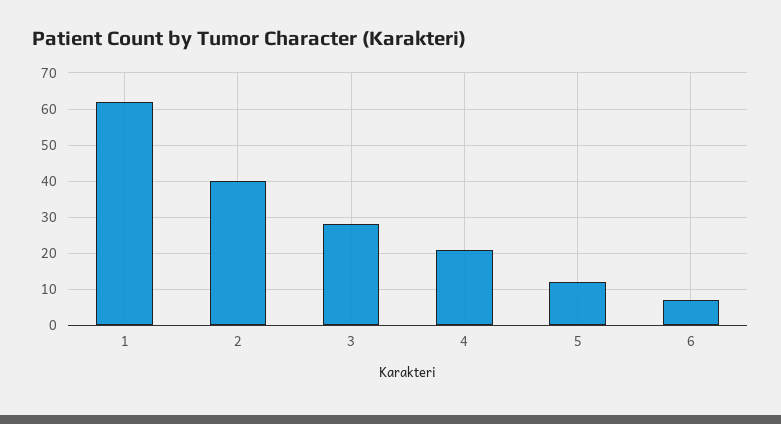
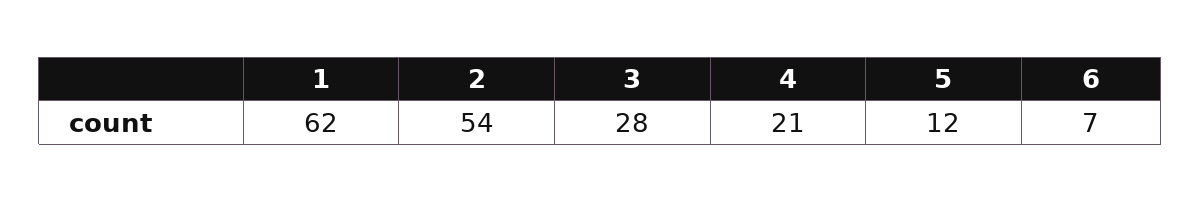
2: 40 -> 54

